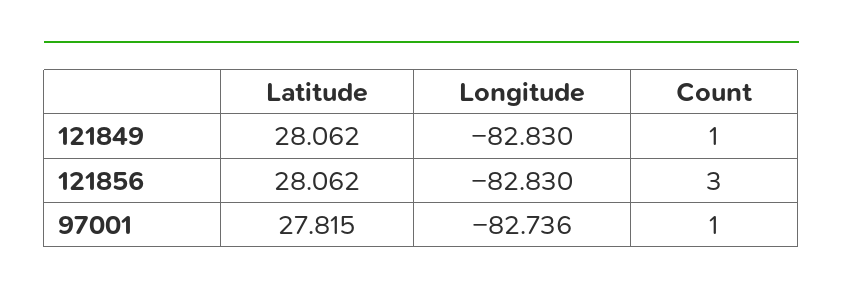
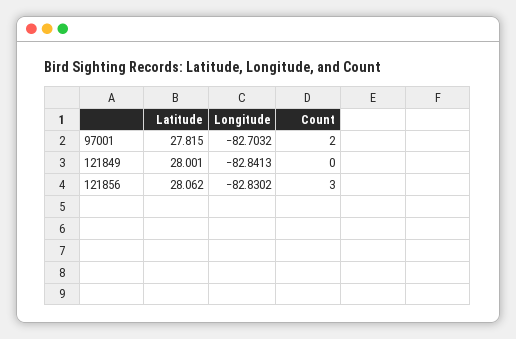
Latitude, 121849: 28.062 -> 28.001
Longitude, 121849: -82.83 -> -82.8413
Count, 121849: 1 -> 0
Longitude, 97001: -82.736 -> -82.7032
Count, 97001: 1 -> 2

